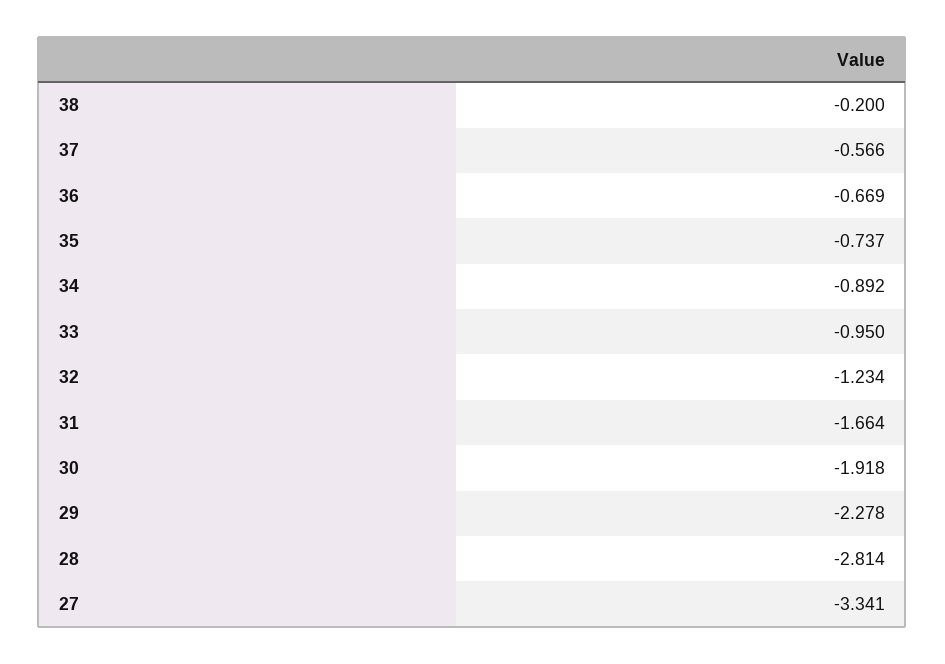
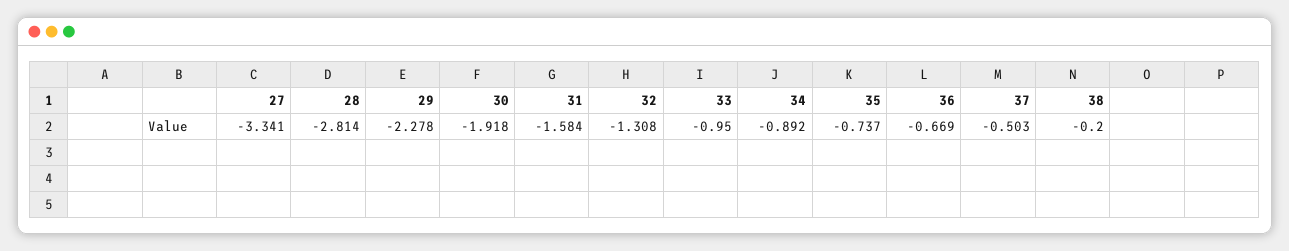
37: -0.566 -> -0.503
32: -1.234 -> -1.308
31: -1.664 -> -1.584

